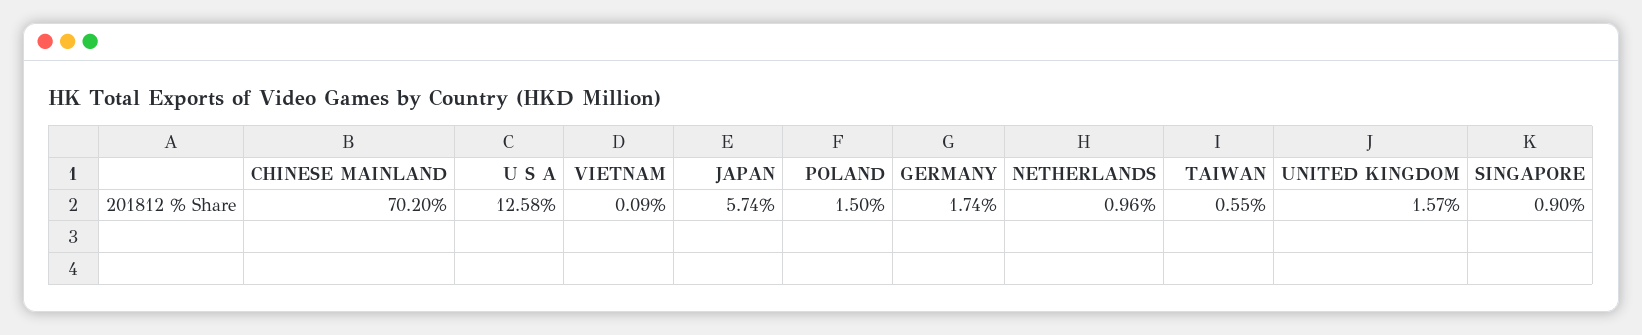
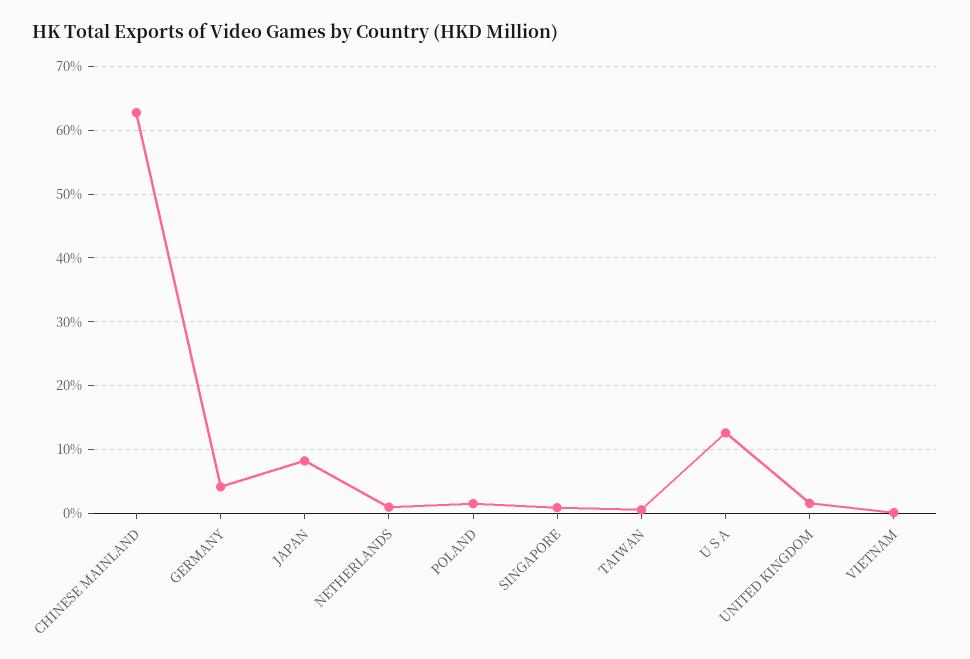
CHINESE MAINLAND: 70.2 -> 63
JAPAN: 5.74 -> 8
GERMANY: 1.74 -> 4

